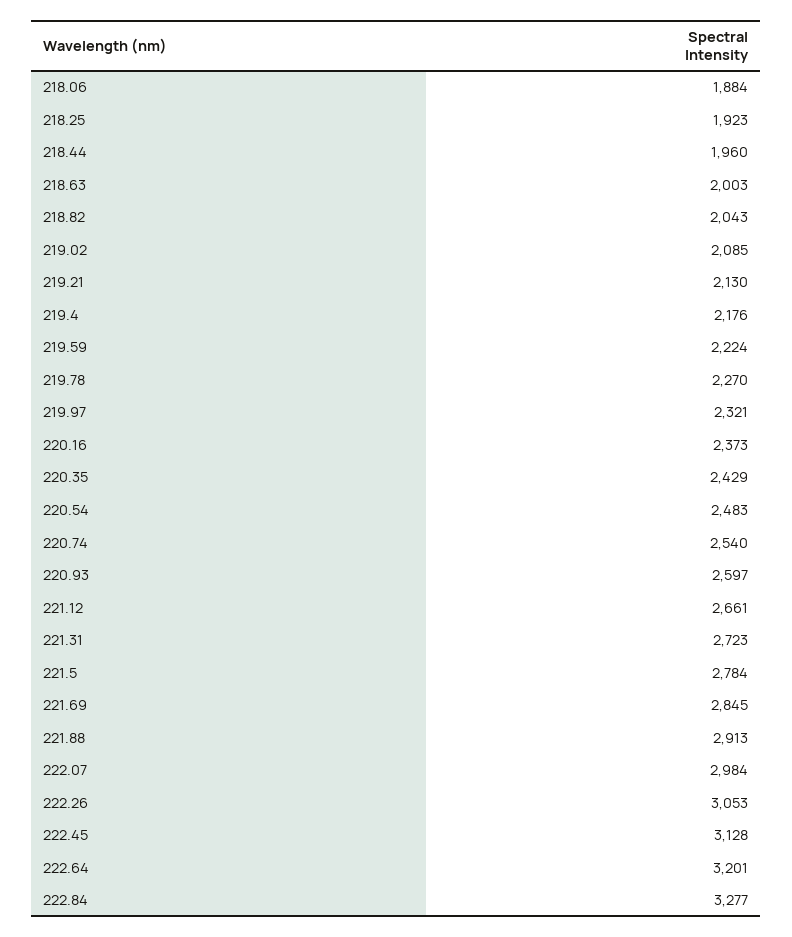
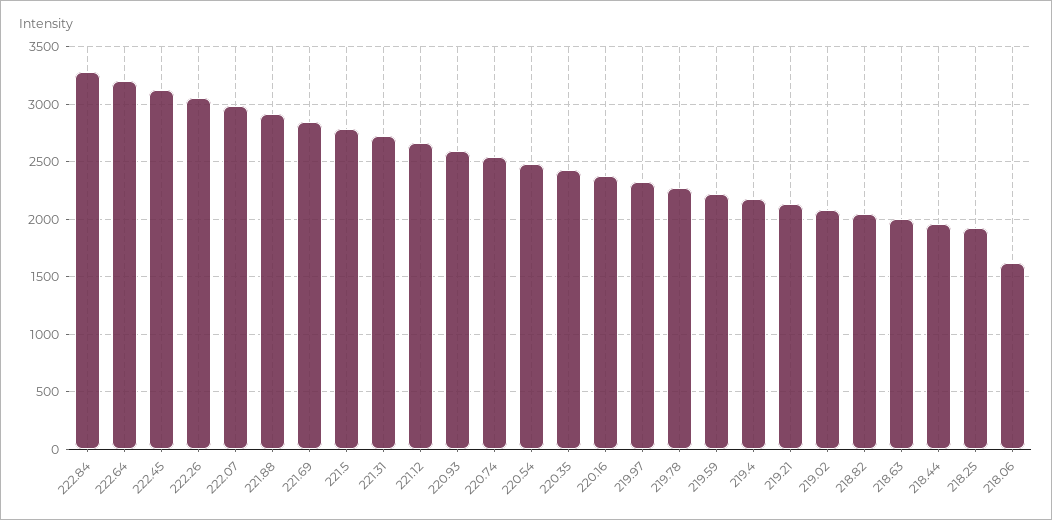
218.06: 1884 -> 1600

